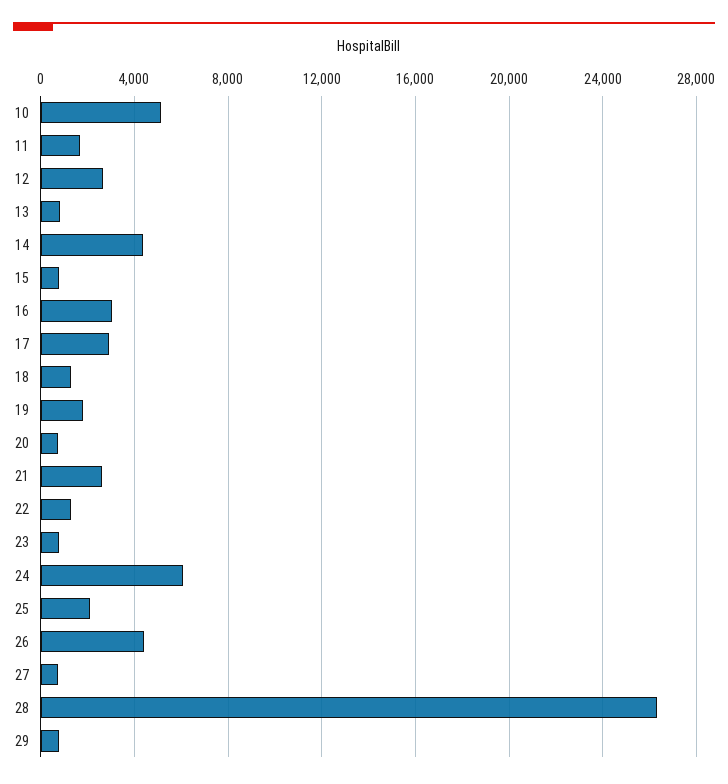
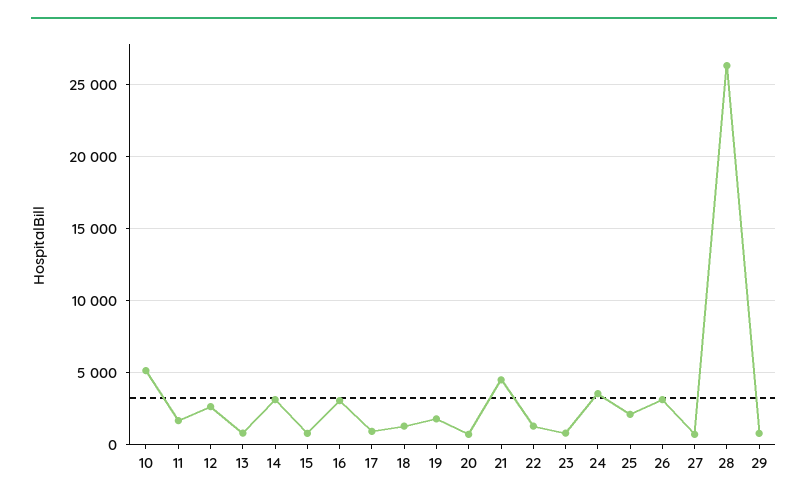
14: 4500 -> 3000
17: 3000 -> 1000
21: 2500 -> 4500
24: 6000 -> 3500
26: 4500 -> 3000

